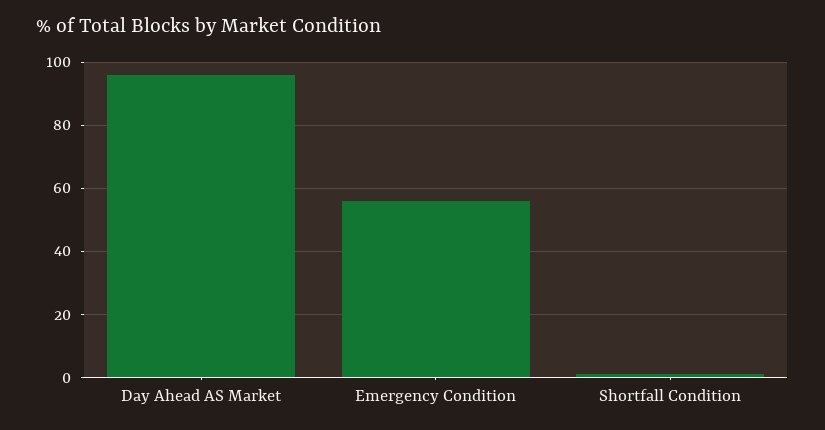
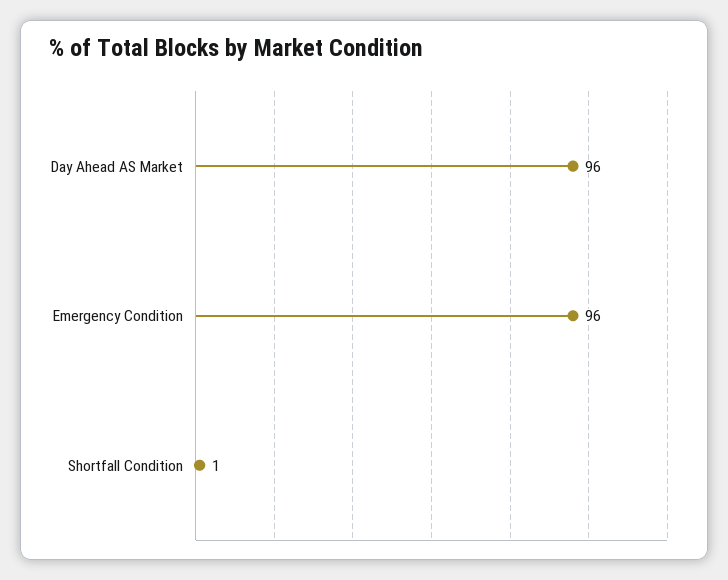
Emergency Condition: 55 -> 96

